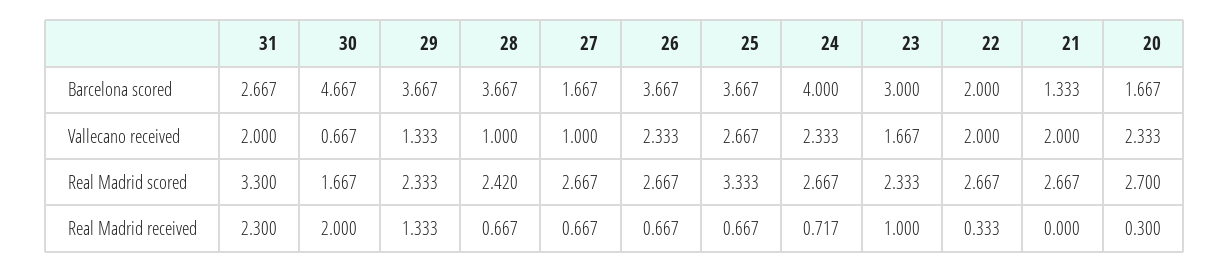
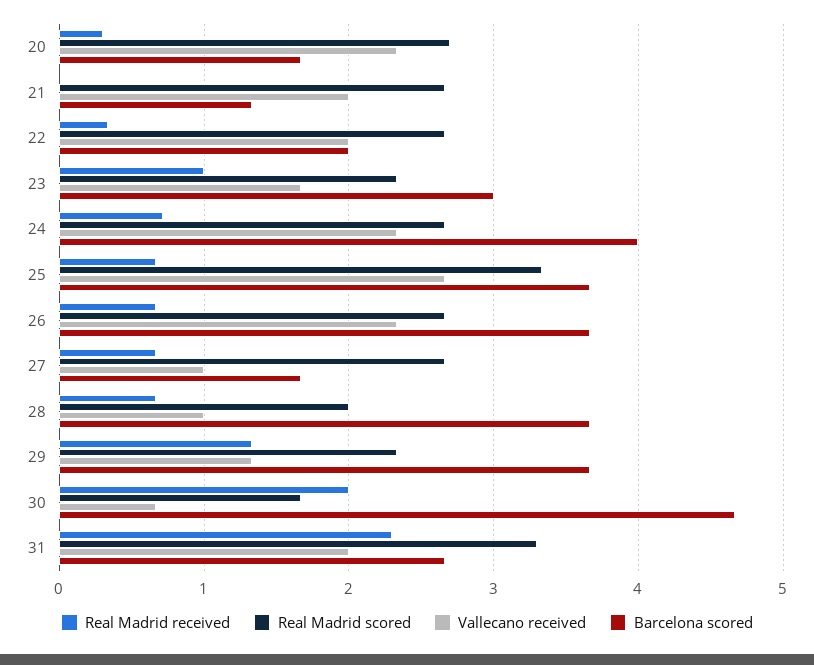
Real Madrid scored, 28: 2.42 -> 2

